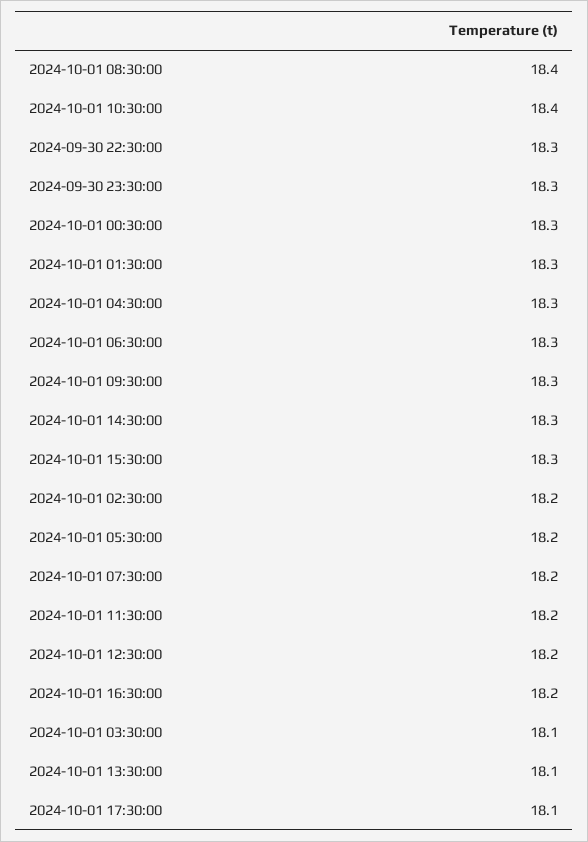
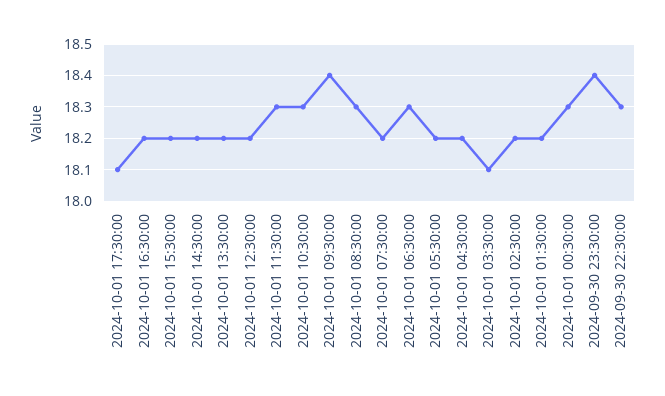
2024-10-01 08:30:00: 18.4 -> 18.3
2024-10-01 10:30:00: 18.4 -> 18.3
2024-09-30 23:30:00: 18.3 -> 18.4
2024-10-01 01:30:00: 18.3 -> 18.2
2024-10-01 04:30:00: 18.3 -> 18.2
2024-10-01 09:30:00: 18.3 -> 18.4
2024-10-01 14:30:00: 18.3 -> 18.2
2024-10-01 15:30:00: 18.3 -> 18.2
2024-10-01 11:30:00: 18.2 -> 18.3
2024-10-01 13:30:00: 18.1 -> 18.2

